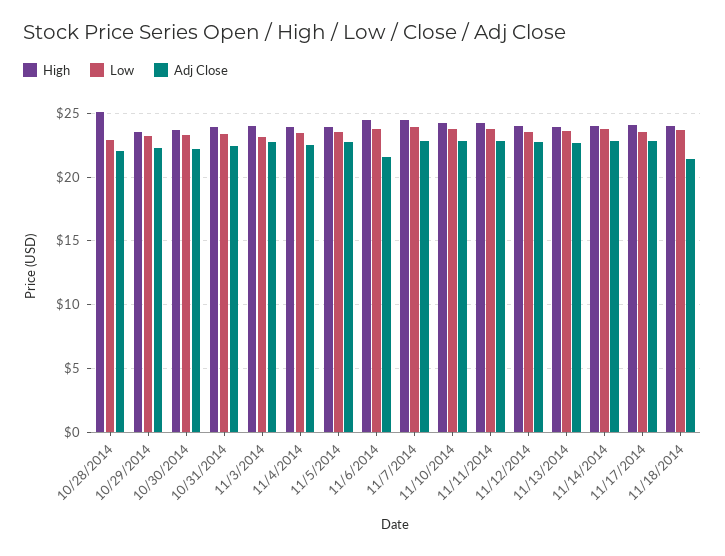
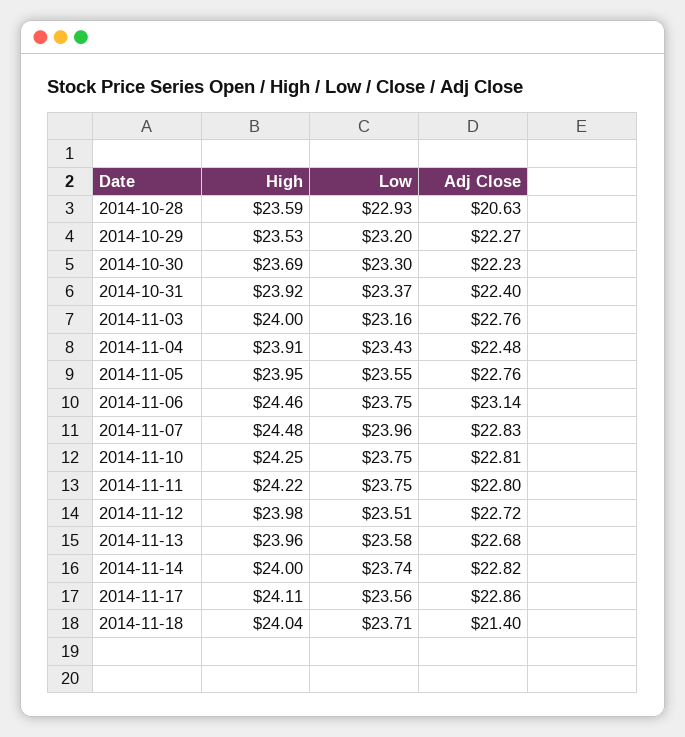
High, 10/28/2014: 25 -> 23.59
Adj Close, 10/28/2014: 22 -> 20.63
Adj Close, 11/6/2014: 21.5 -> 23.14

